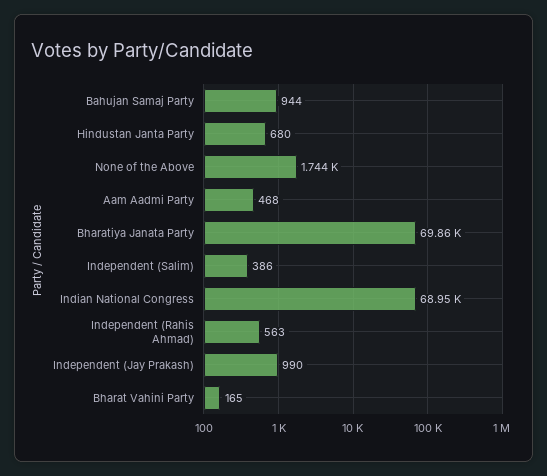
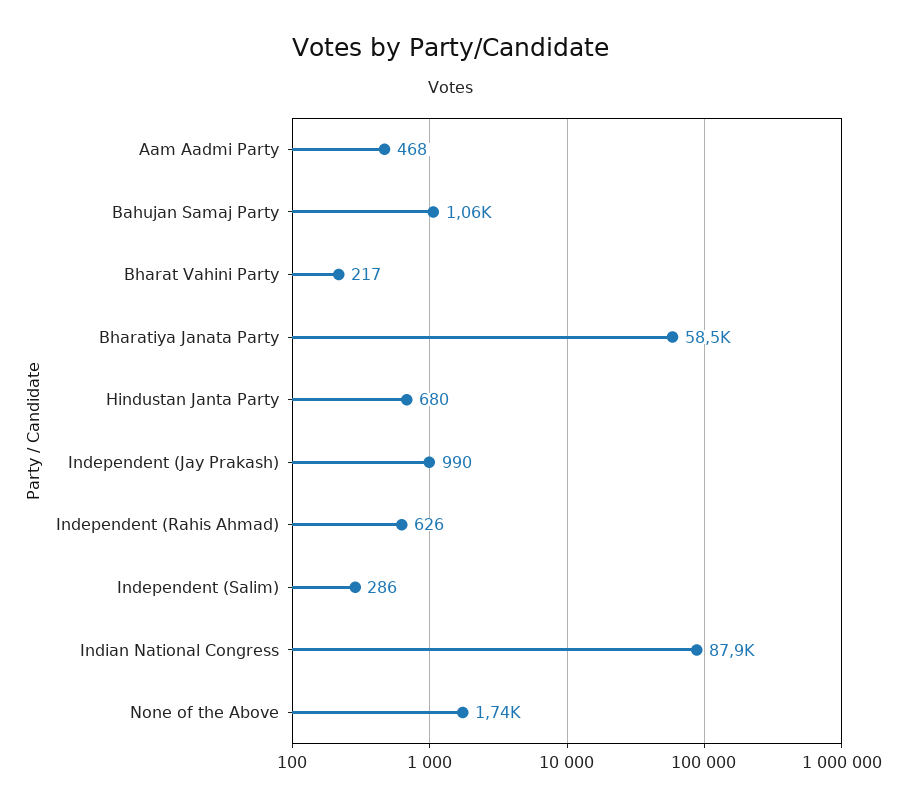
Bahujan Samaj Party: 944 -> 1060
Bharatiya Janata Party: 69860 -> 58500
Independent (Salim): 386 -> 286
Indian National Congress: 68950 -> 87900
Independent (Rahis Ahmad): 563 -> 626
Bharat Vahini Party: 165 -> 217

